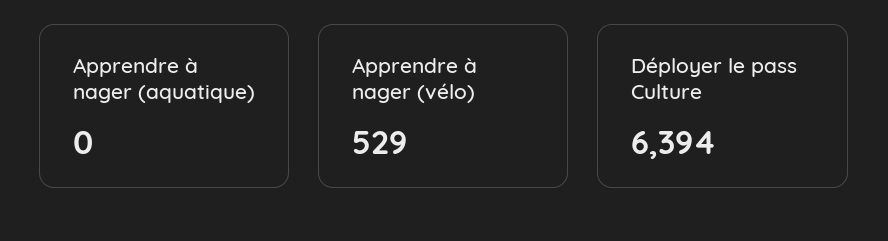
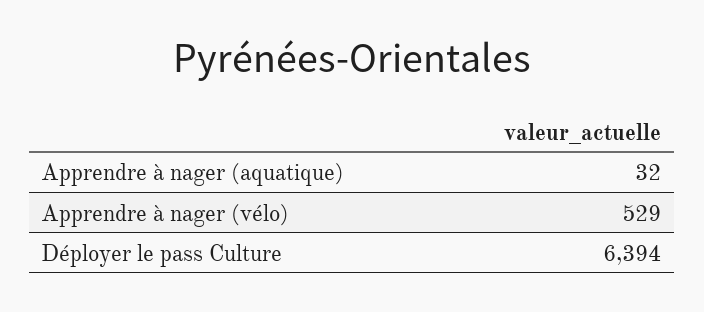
Apprendre à nager (aquatique): 0 -> 32

